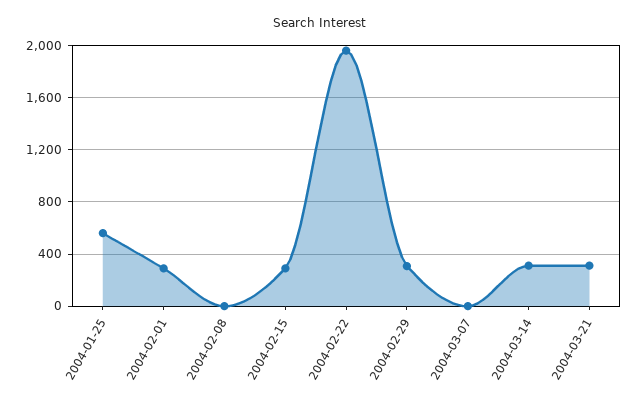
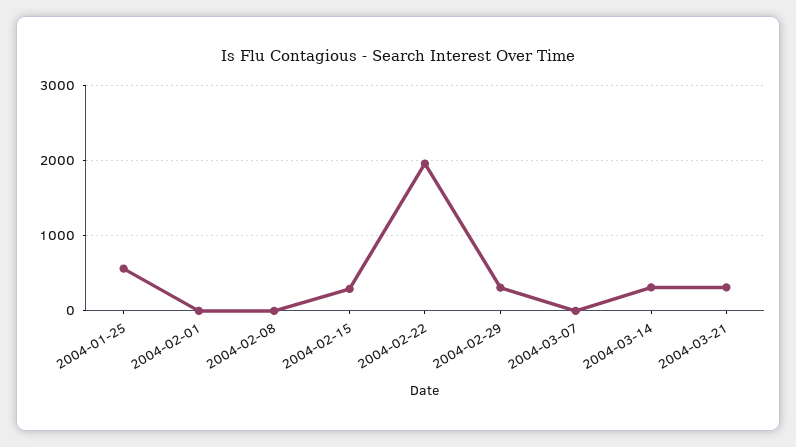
2004-02-01: 300 -> 0

